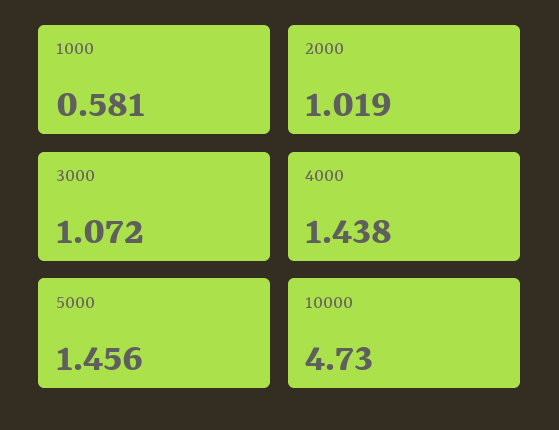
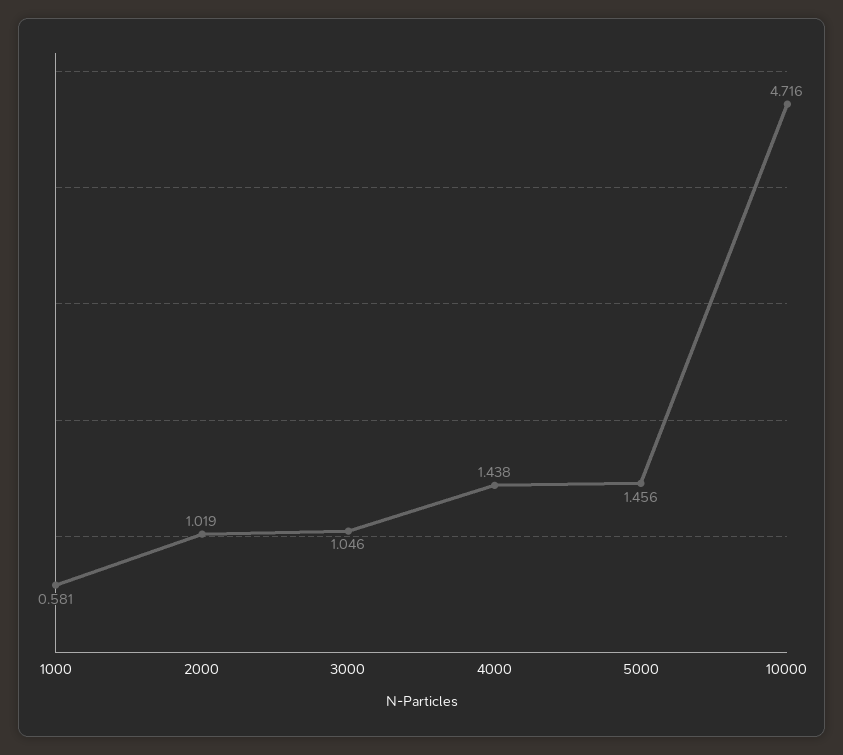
3000: 1.072 -> 1.046
10000: 4.73 -> 4.716

